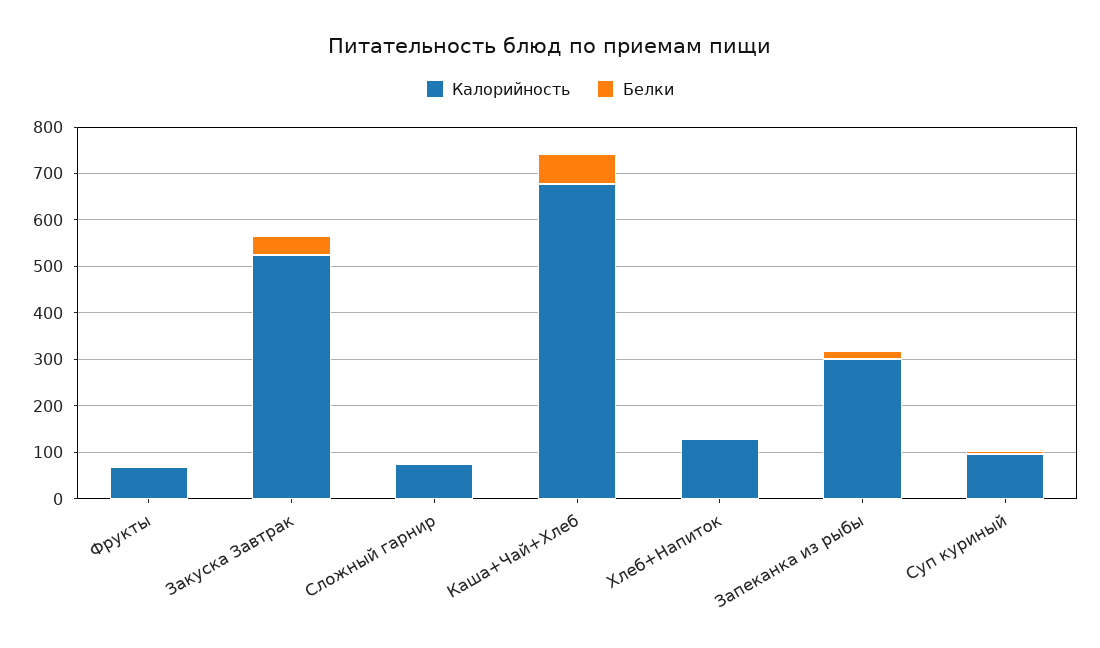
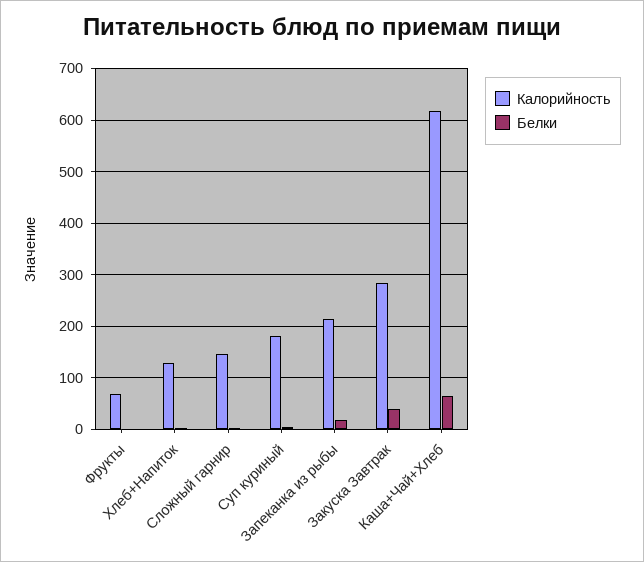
Калорийность, Закуска Завтрак: 520 -> 280
Калорийность, Сложный гарнир: 80 -> 140
Калорийность, Каша+Чай+Хлеб: 680 -> 620
Калорийность, Запеканка из рыбы: 300 -> 220
Калорийность, Суп куриный: 100 -> 180

